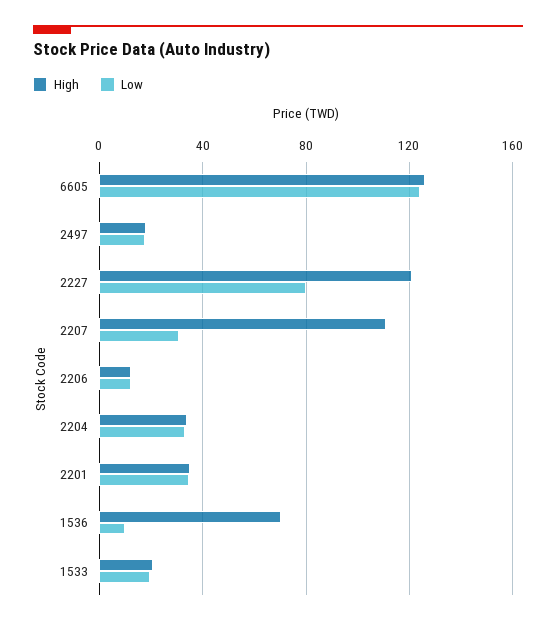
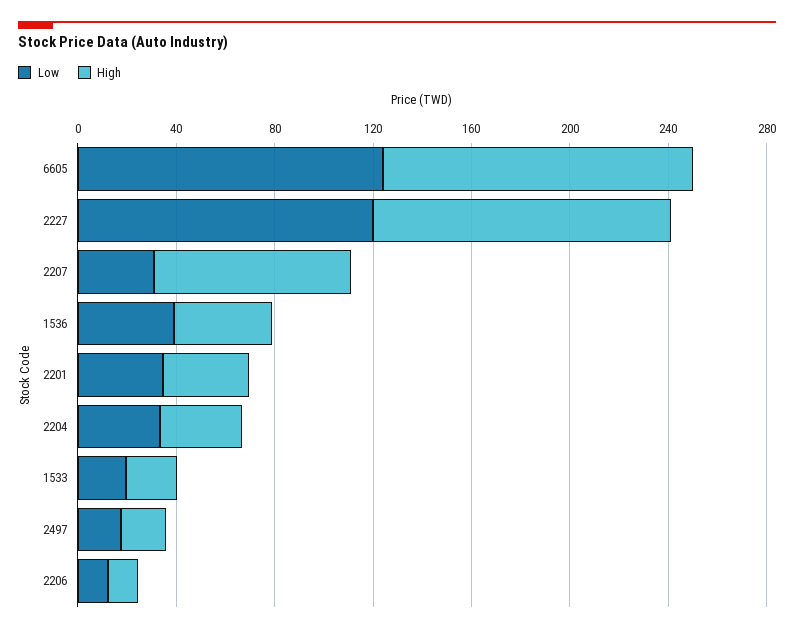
Low, 2227: 80 -> 120
High, 2207: 110 -> 80
High, 1536: 70 -> 40
Low, 1536: 10 -> 40

